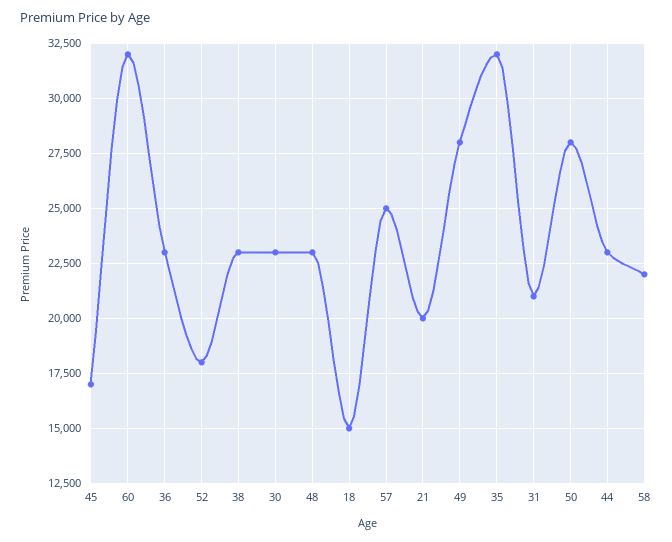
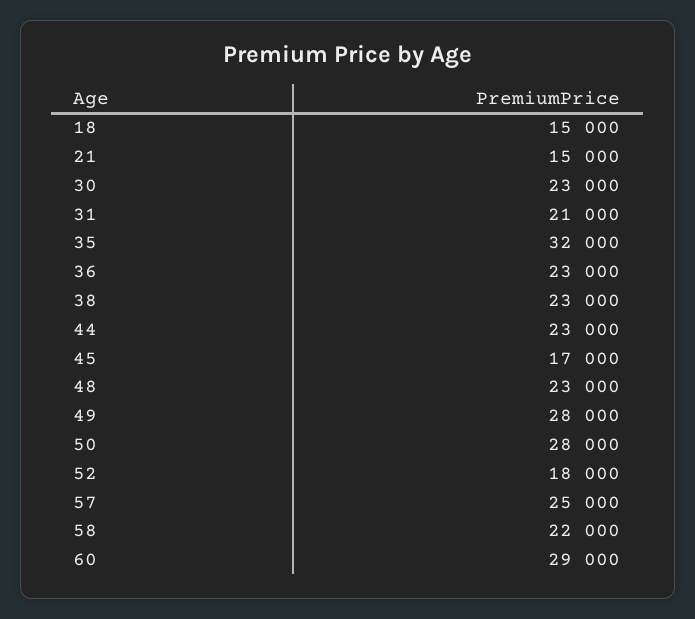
60: 32000 -> 29000
21: 20000 -> 15000

